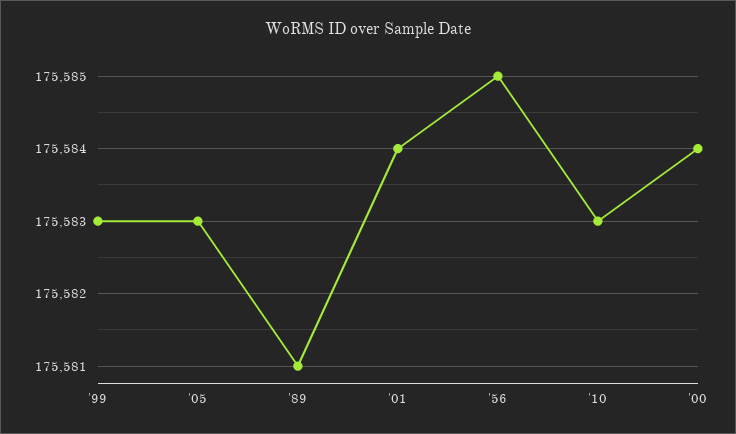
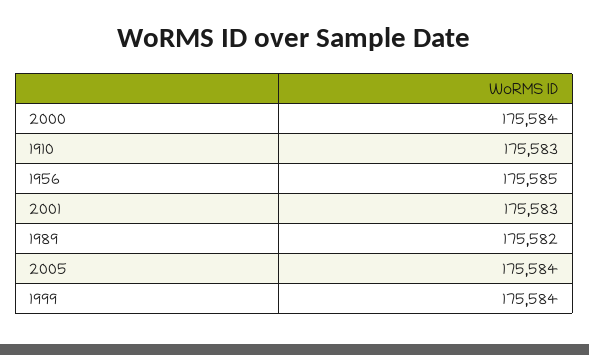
'99: 175583 -> 175584
'05: 175583 -> 175584
'89: 175581 -> 175582
'01: 175584 -> 175583

